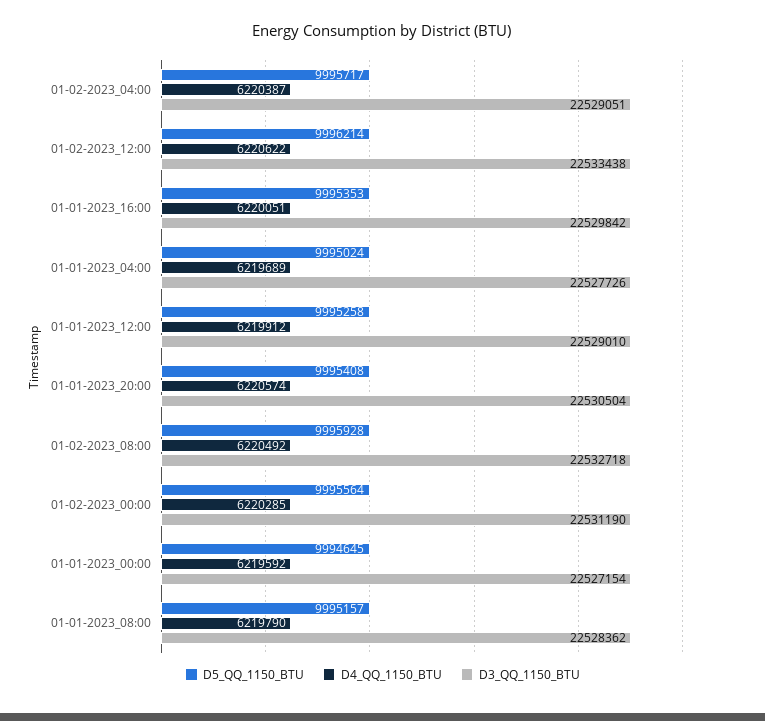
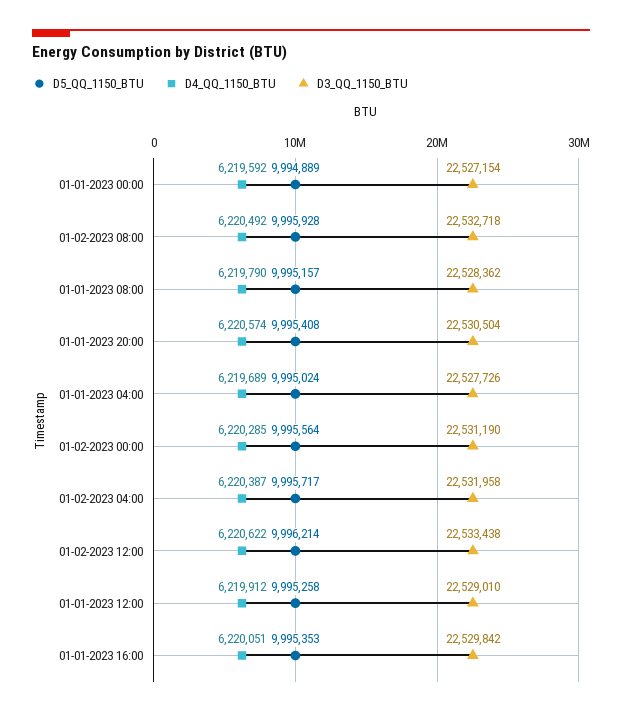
D3_QQ_1150_BTU, 01-02-2023_04:00: 22529051 -> 22531958
D5_QQ_1150_BTU, 01-01-2023_00:00: 9994645 -> 9994889

